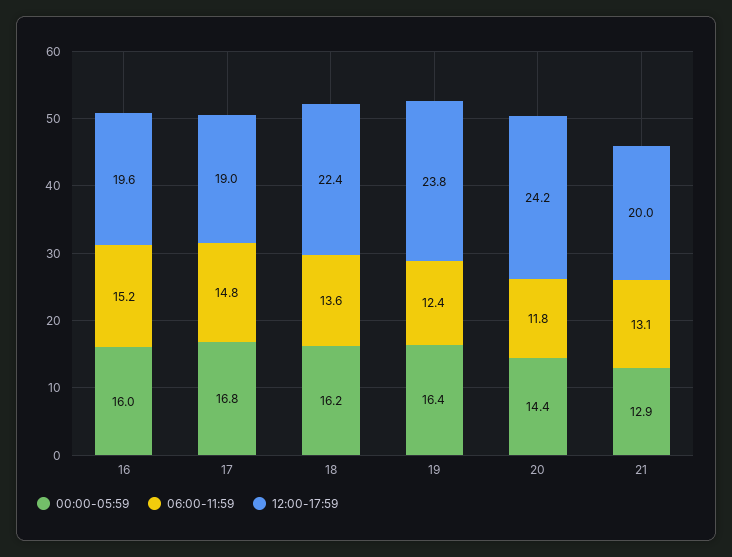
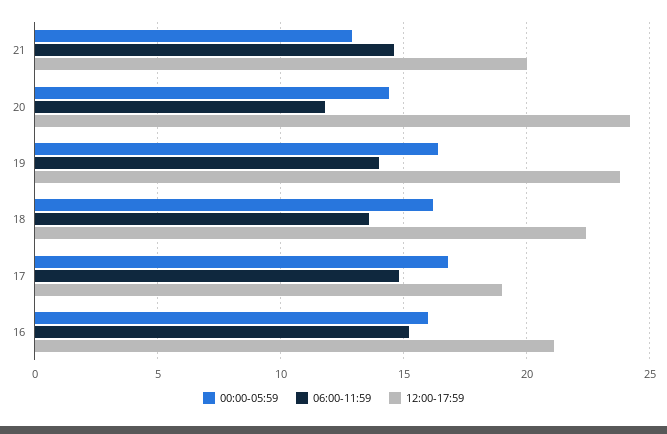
12:00-17:59, 16: 19.6 -> 21
06:00-11:59, 19: 12.4 -> 14
06:00-11:59, 21: 13.1 -> 14.5

